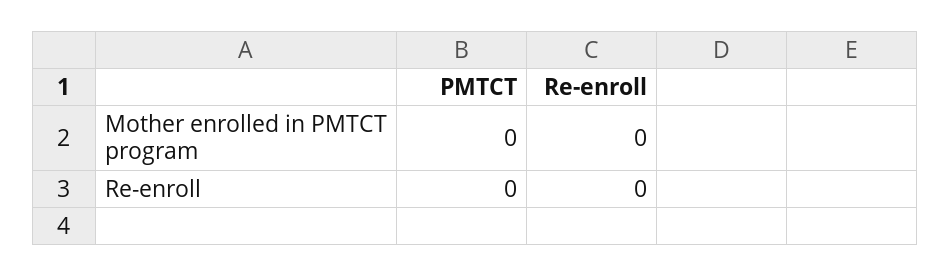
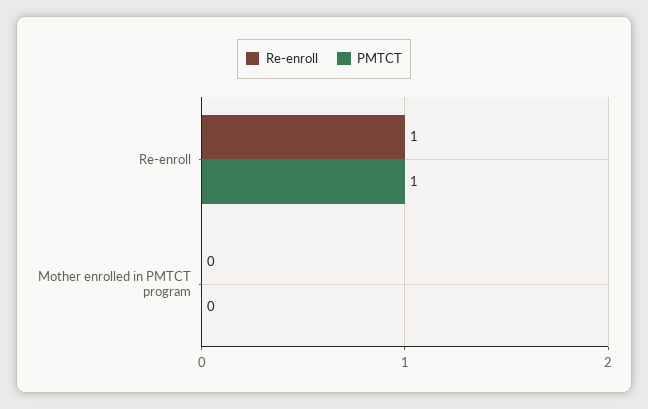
PMTCT, Re-enroll: 0 -> 1
Re-enroll, Re-enroll: 0 -> 1

